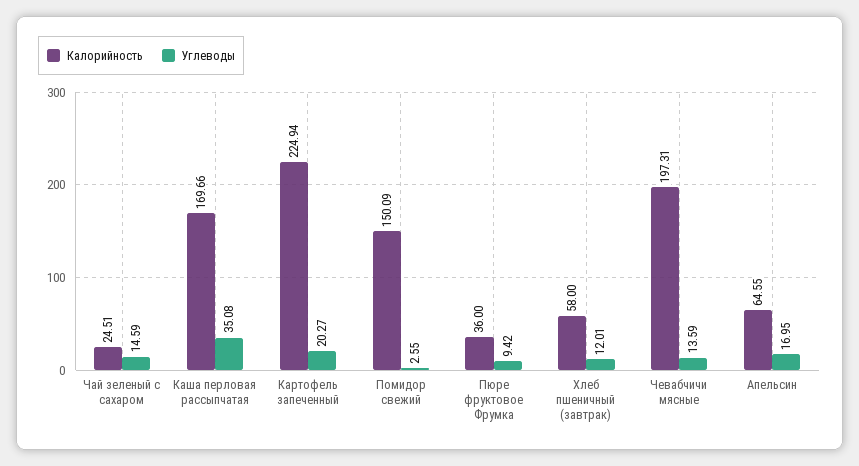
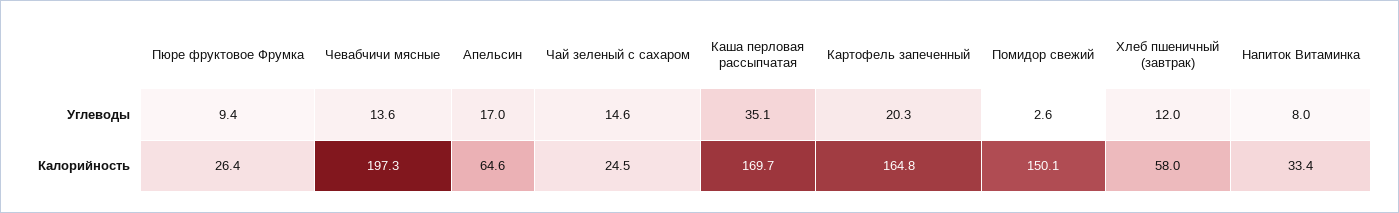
Калорийность, Картофель запеченный: 224.94 -> 164.8
Калорийность, Пюре фруктовое Фрумка: 36 -> 26.4
Углеводы, Напиток Витаминка: none -> 8
Калорийность, Напиток Витаминка: none -> 33.4

